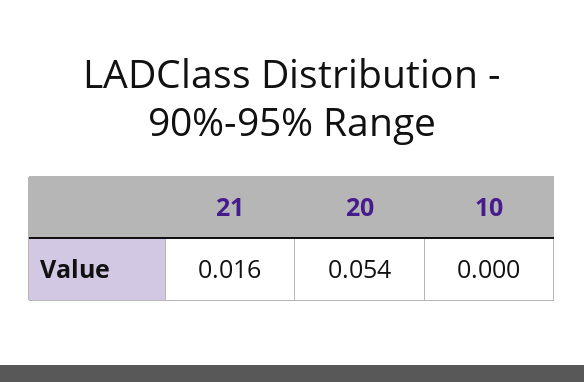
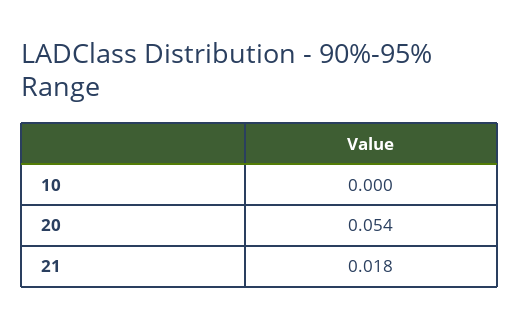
21: 0.016 -> 0.018

